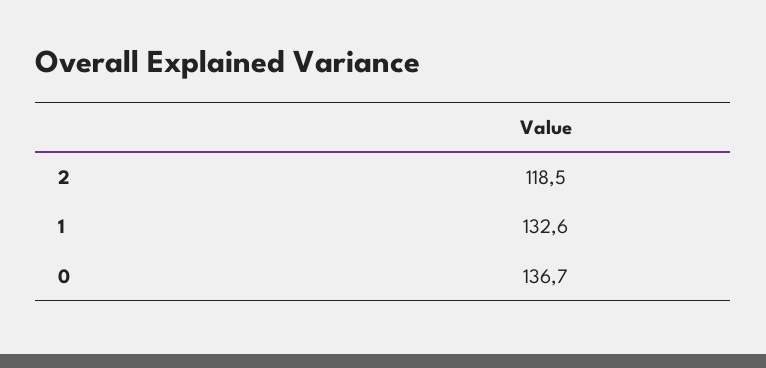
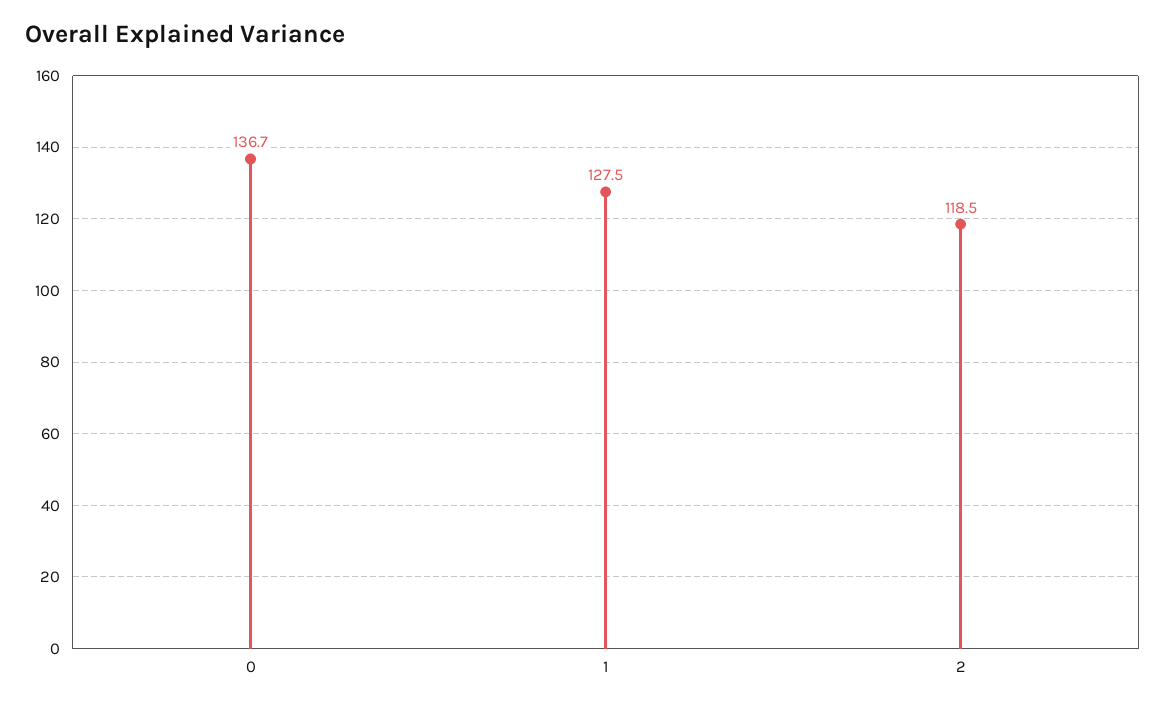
1: 132.6 -> 127.5

